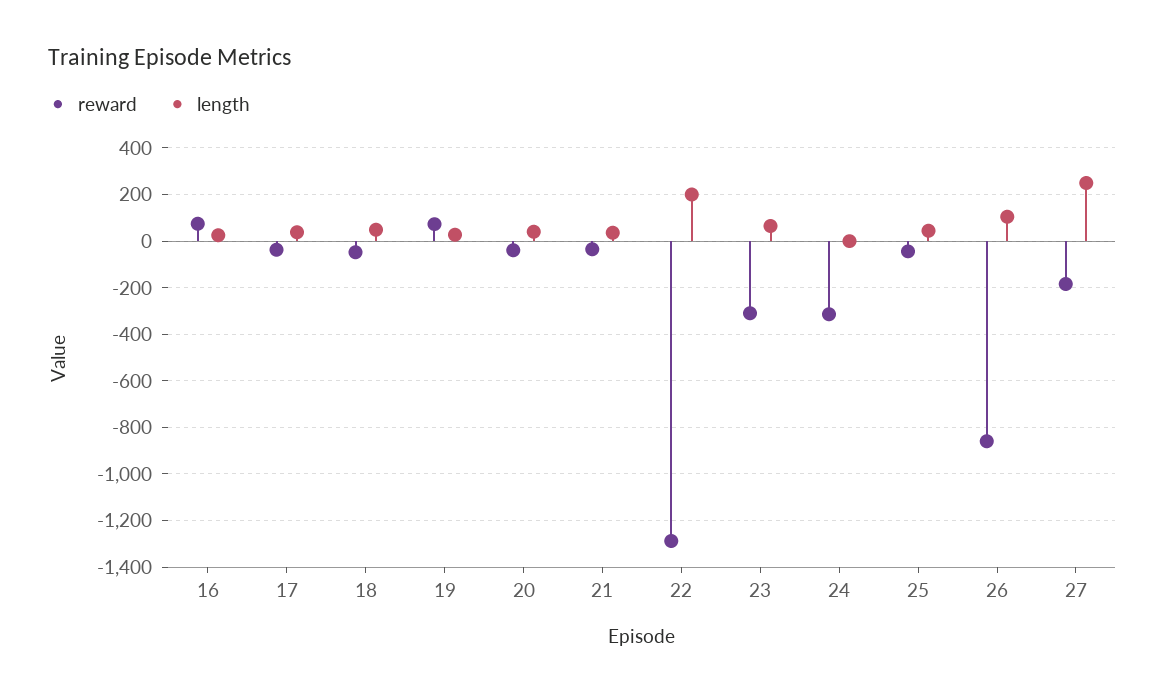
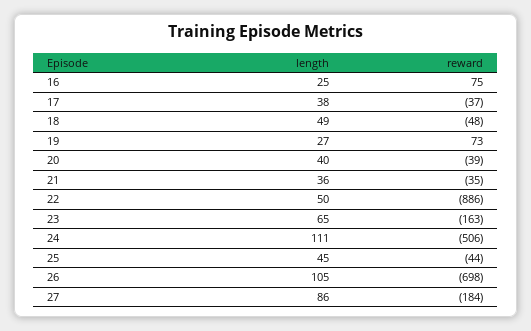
reward, 22: -1300 -> -886
length, 22: 200 -> 50
reward, 23: -300 -> -163
reward, 24: -300 -> -506
length, 24: 0 -> 111
reward, 26: -850 -> -698
length, 27: 250 -> 86

